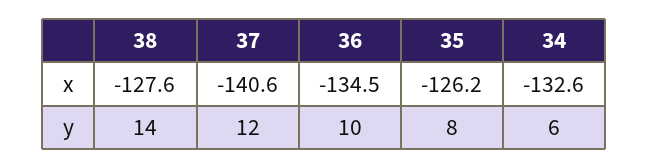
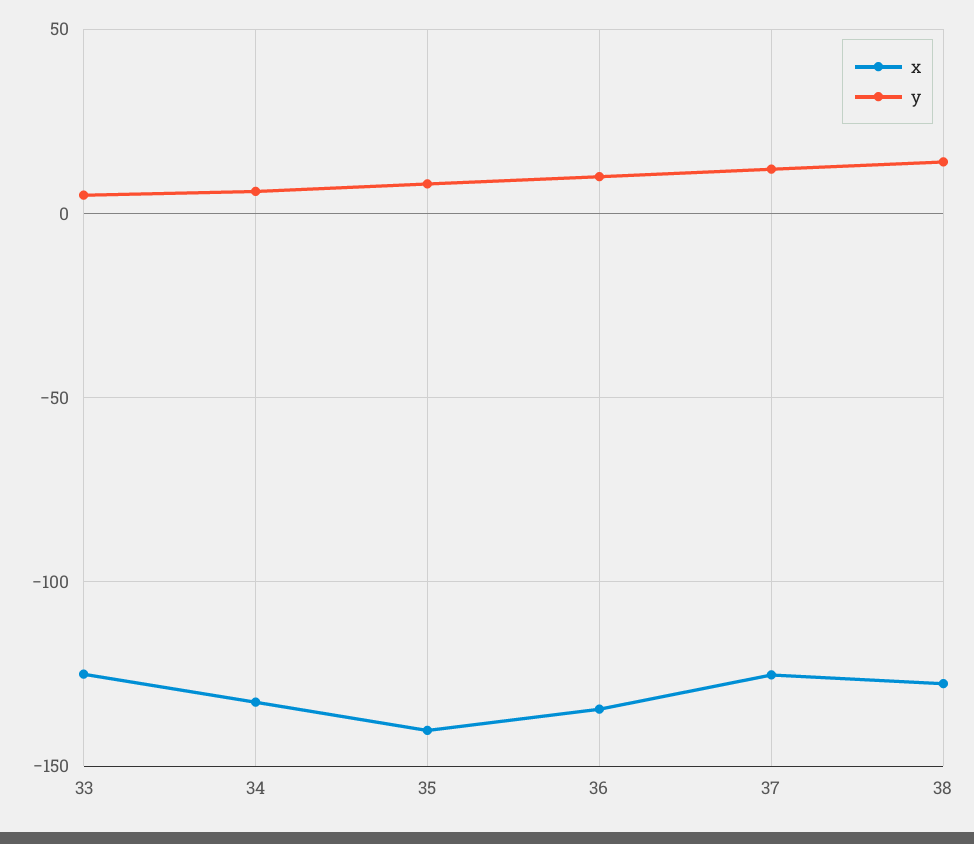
x, 37: -140.6 -> -125
x, 35: -126.2 -> -140
x, 33: none -> -125
y, 33: none -> 5

